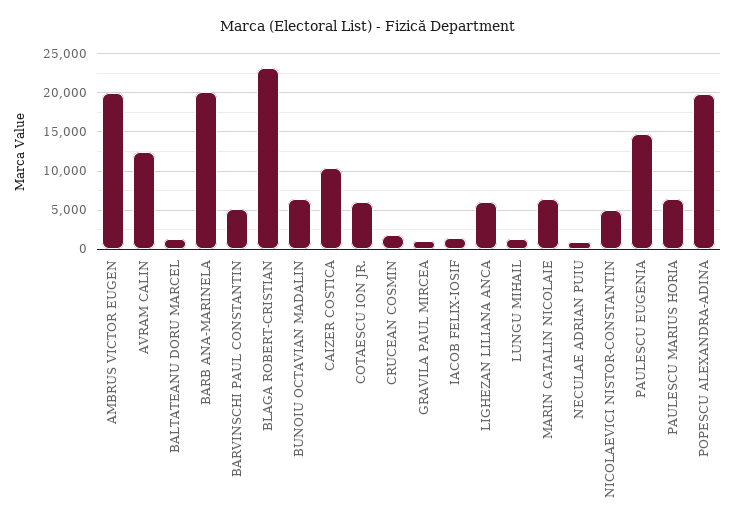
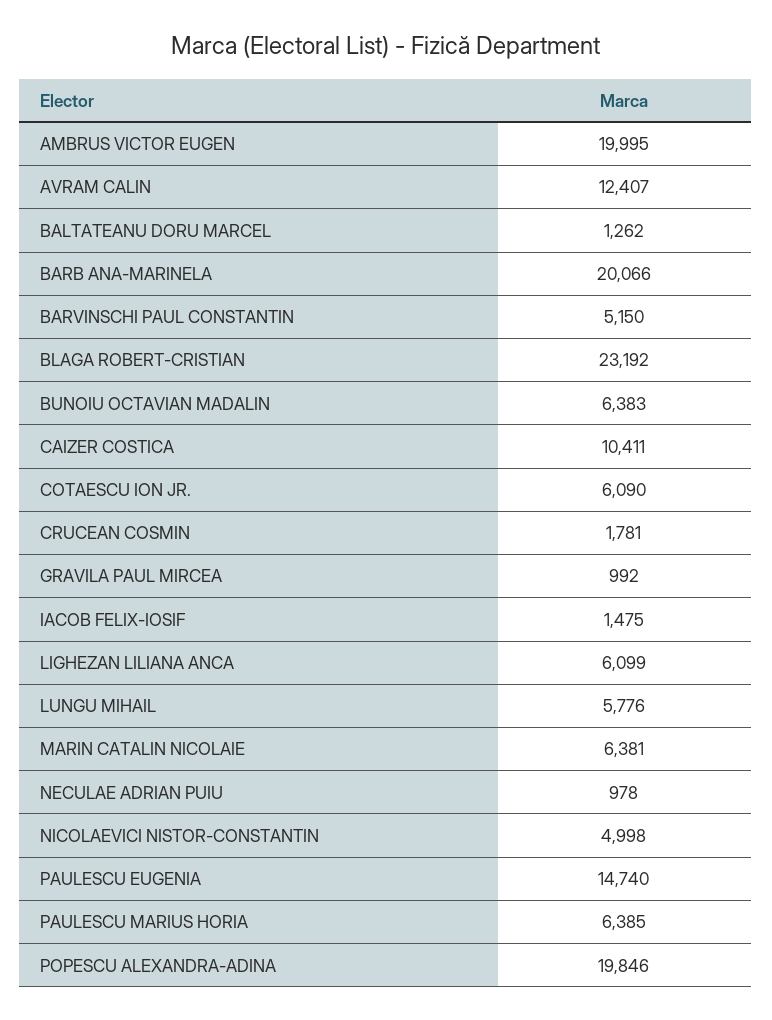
LUNGU MIHAIL: 1000 -> 5776

